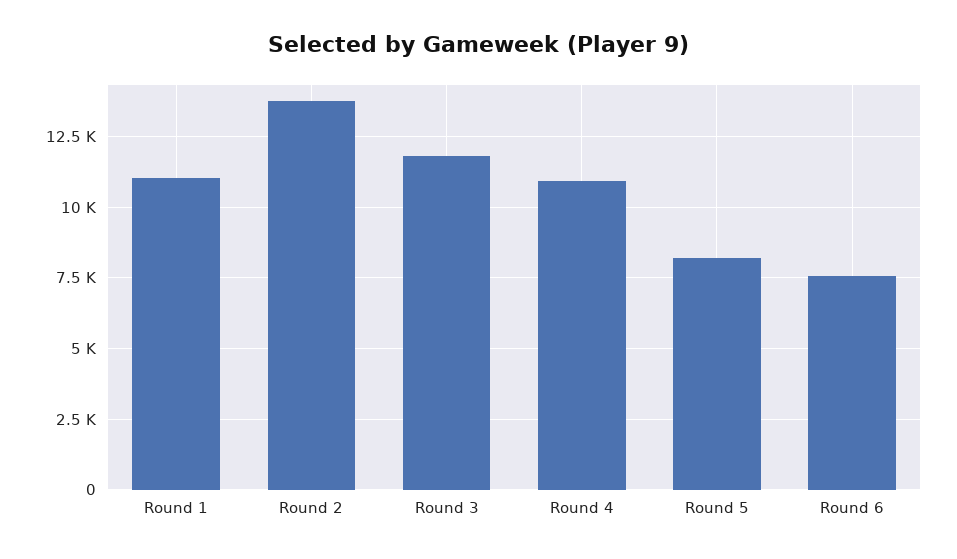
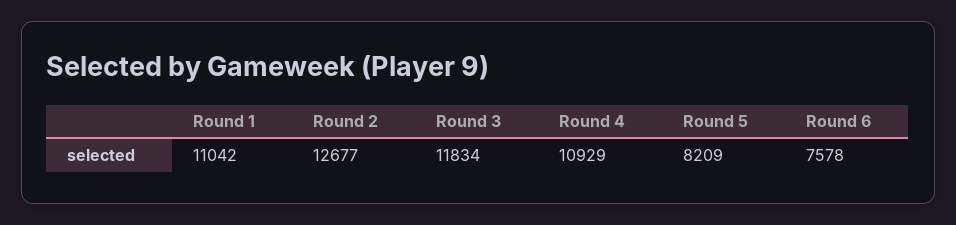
Round 2: 13750 -> 12677

